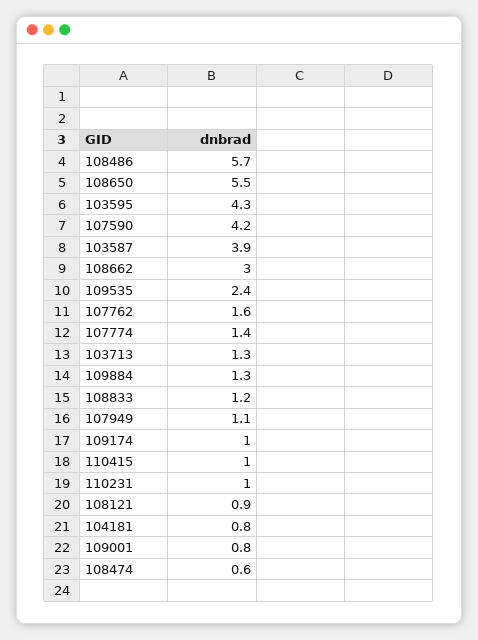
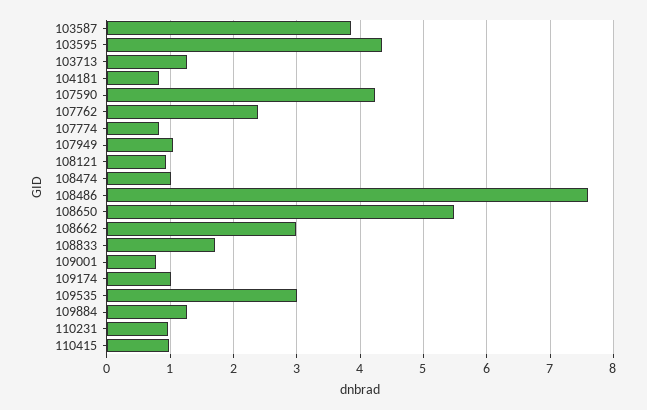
108486: 5.7 -> 7.6
109535: 2.4 -> 3
107762: 1.6 -> 2.4
107774: 1.4 -> 0.8
108833: 1.2 -> 1.7
108474: 0.6 -> 1

